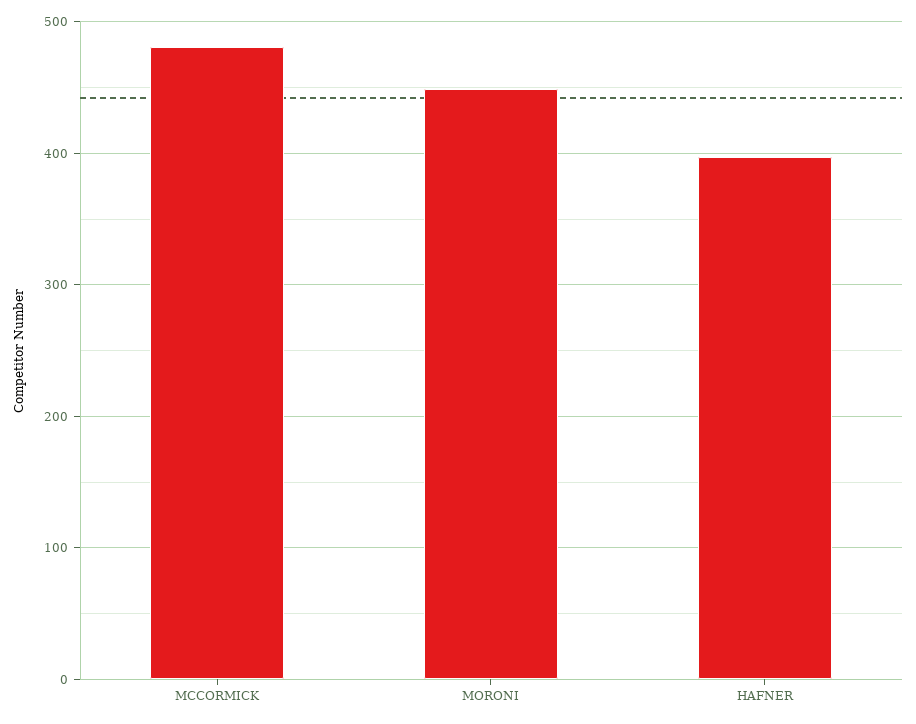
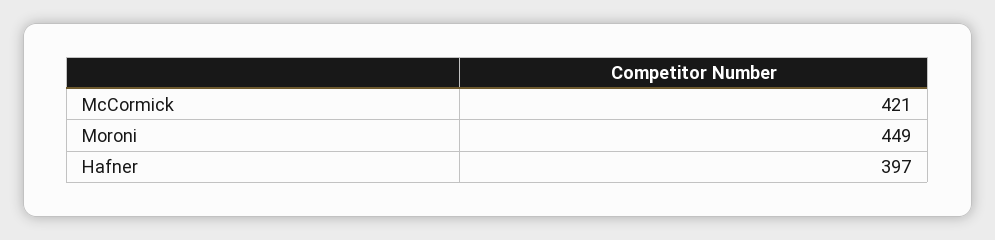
MCCORMICK: 480 -> 421

